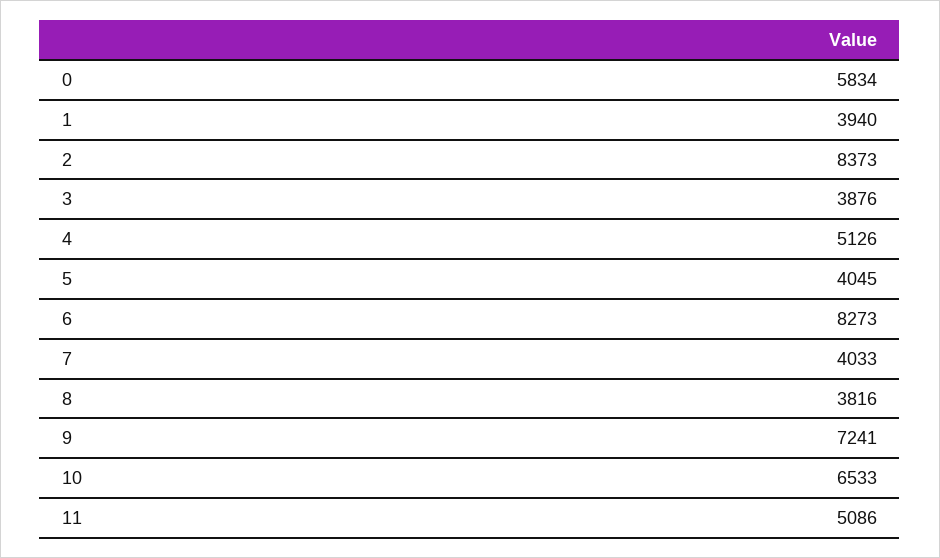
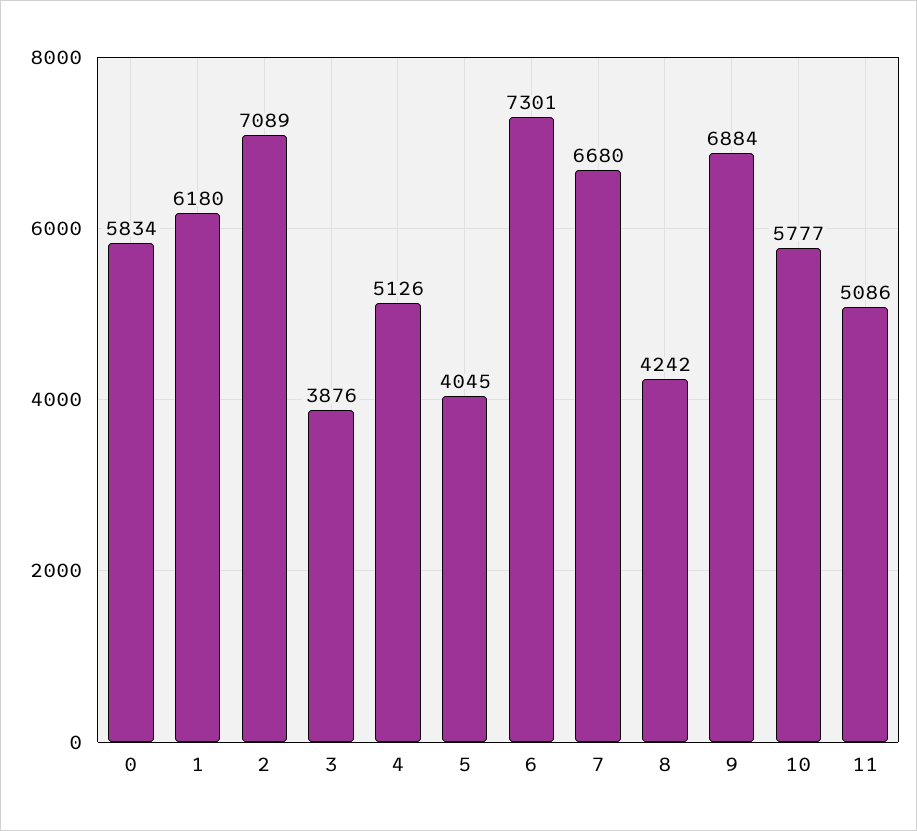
1: 3940 -> 6180
2: 8373 -> 7089
6: 8273 -> 7301
7: 4033 -> 6680
8: 3816 -> 4242
9: 7241 -> 6884
10: 6533 -> 5777

